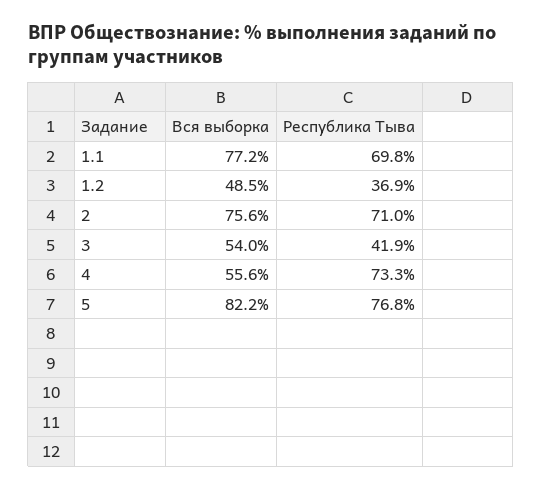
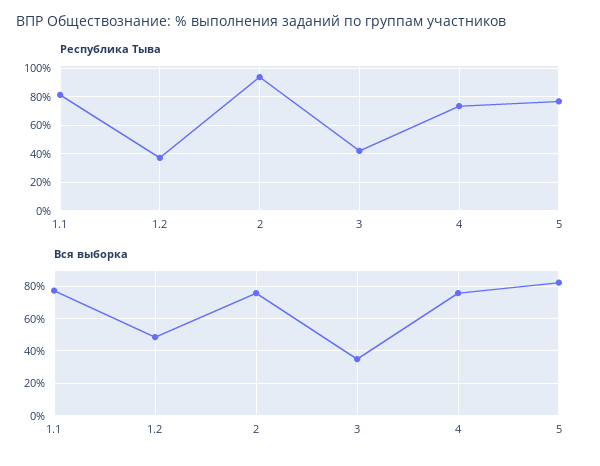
Республика Тыва, 1.1: 69.8 -> 80
Республика Тыва, 2: 71 -> 95
Вся выборка, 3: 54 -> 35
Вся выборка, 4: 55.6 -> 75

